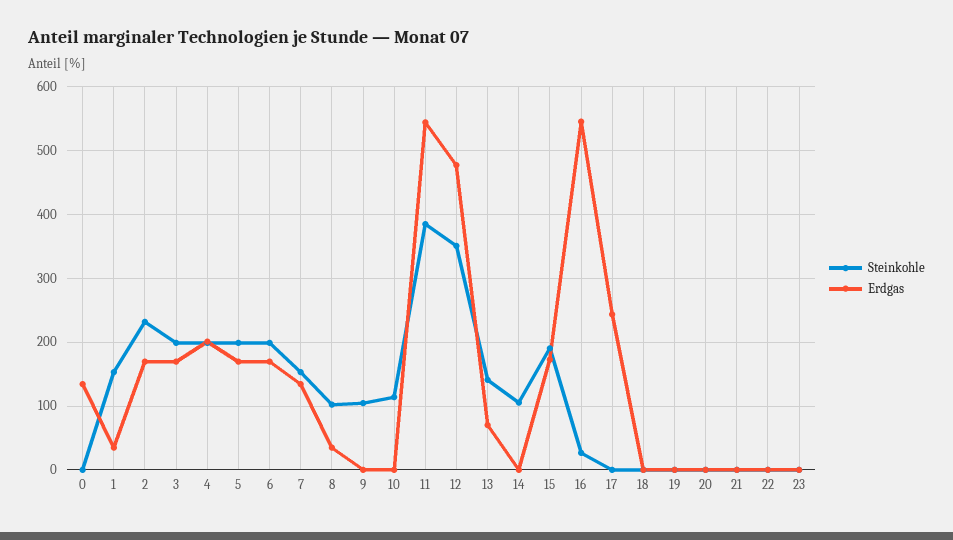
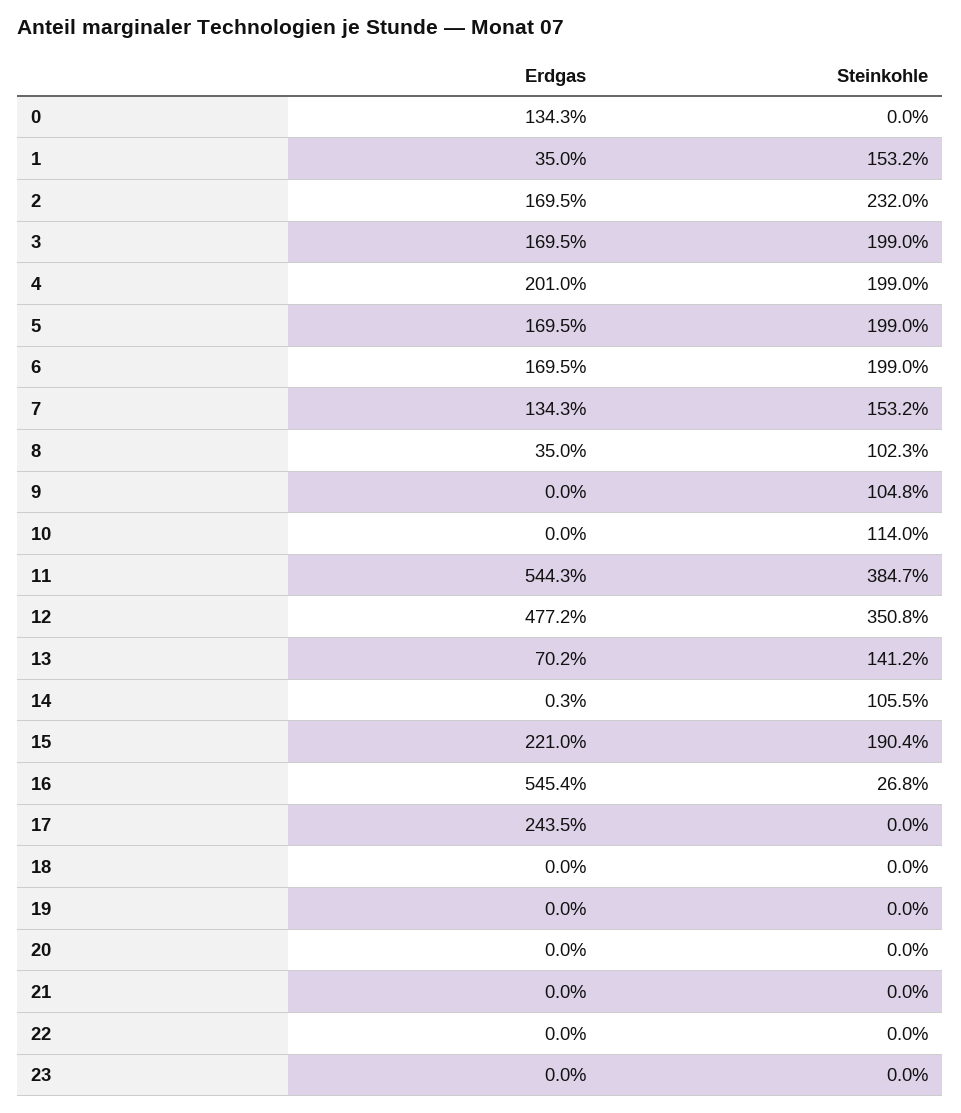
Erdgas, 15: 170 -> 221

